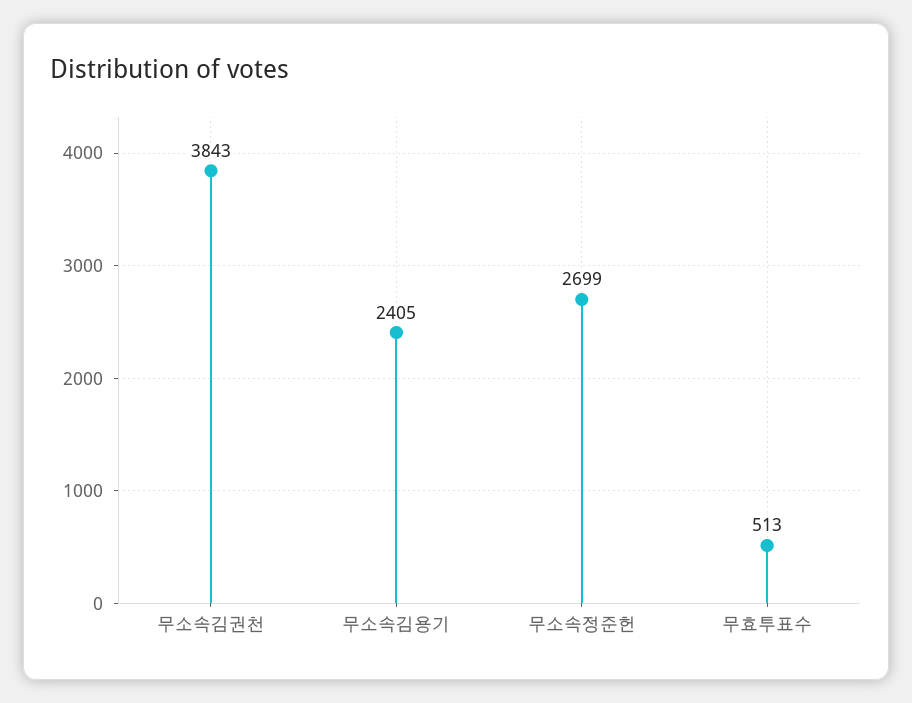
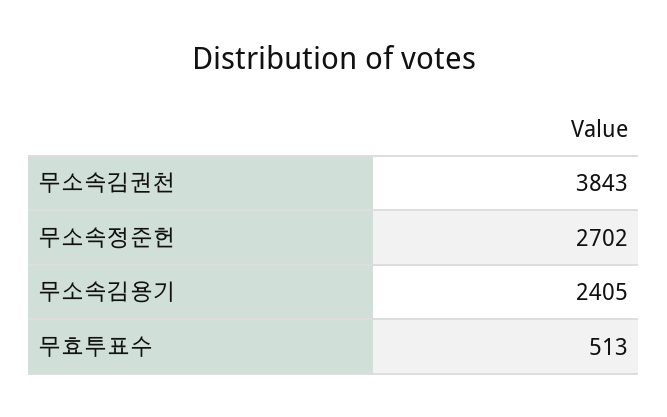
무소속정준헌: 2699 -> 2702

